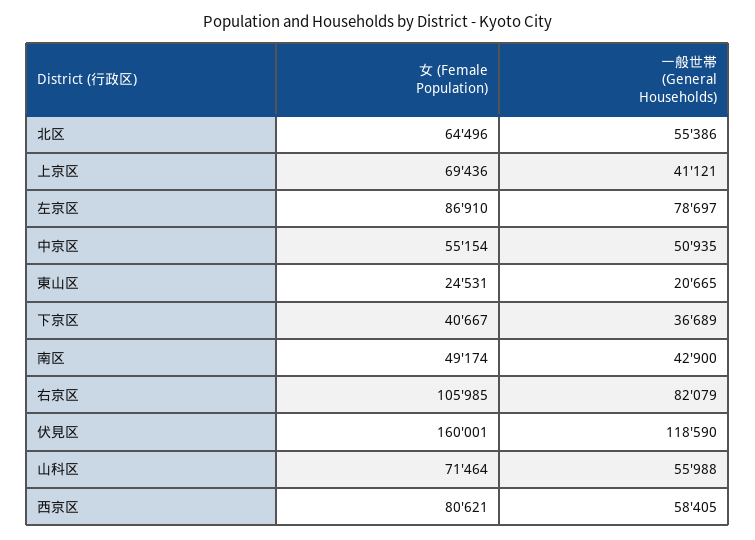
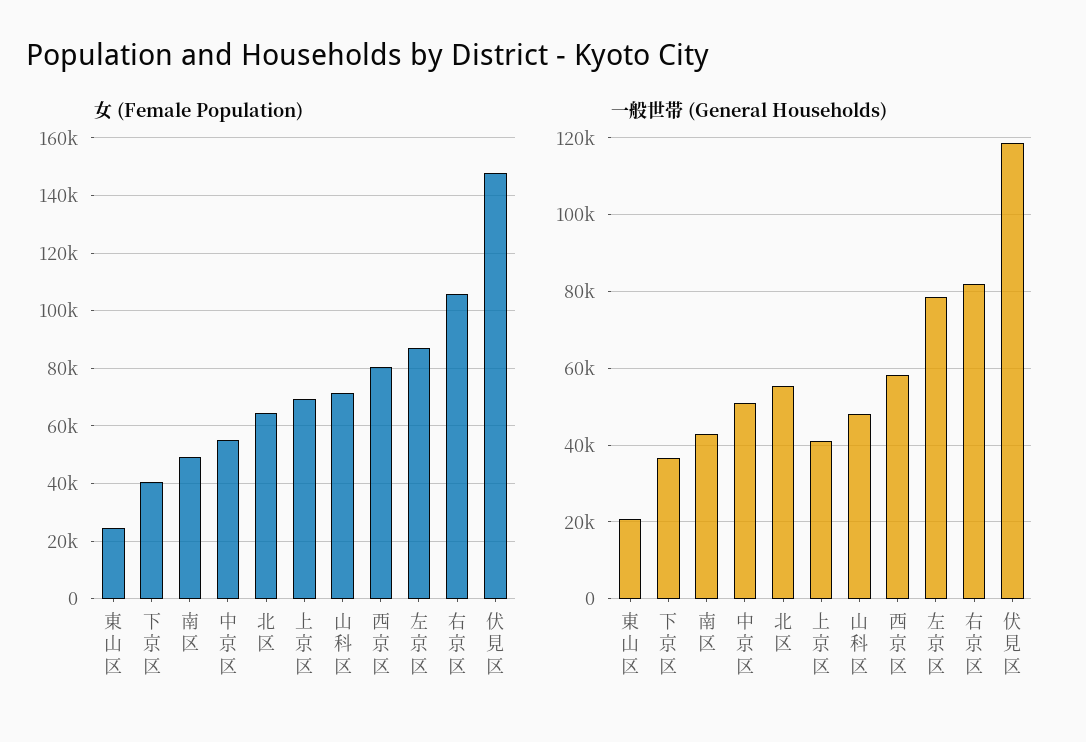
女 (Female Population), 伏見区: 160001 -> 147500
一般世帯 (General Households), 山科区: 55988 -> 48000

